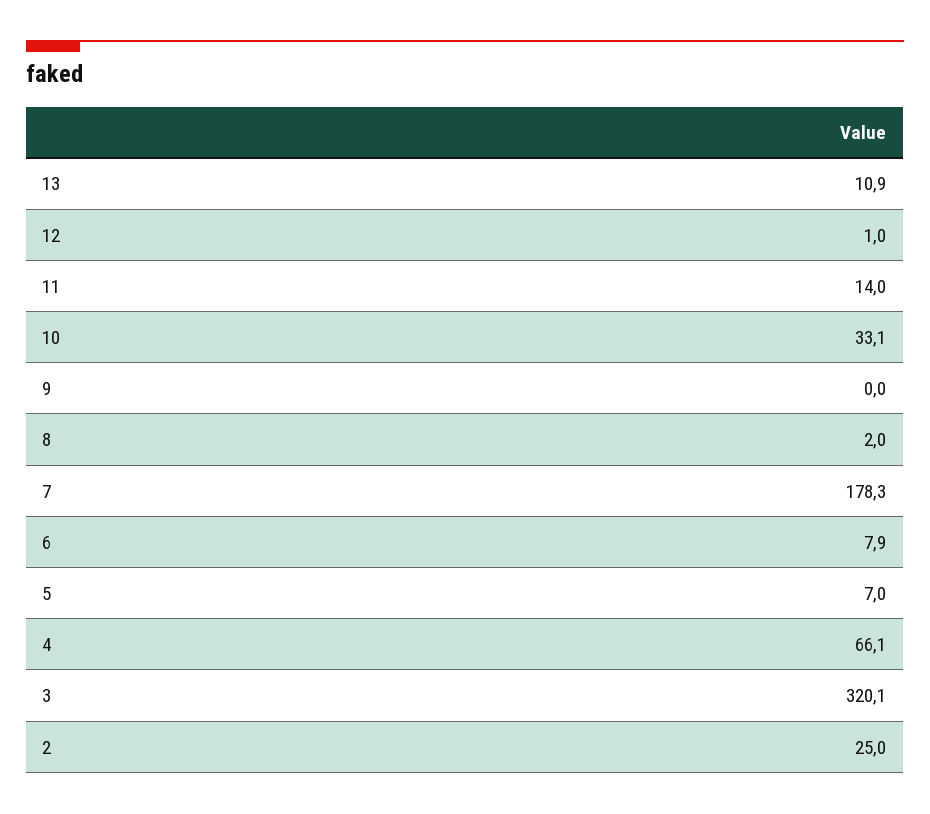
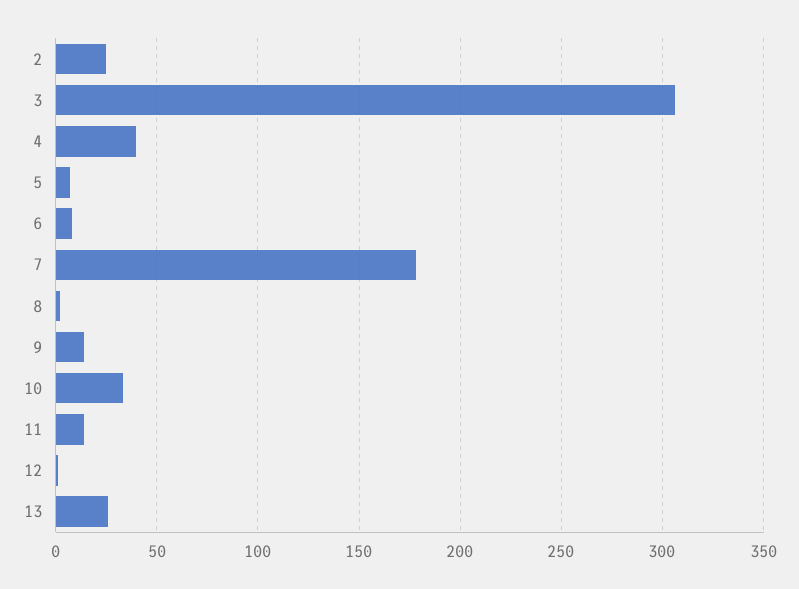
13: 10.9 -> 25
9: 0 -> 15
4: 66.1 -> 40
3: 320.1 -> 305

